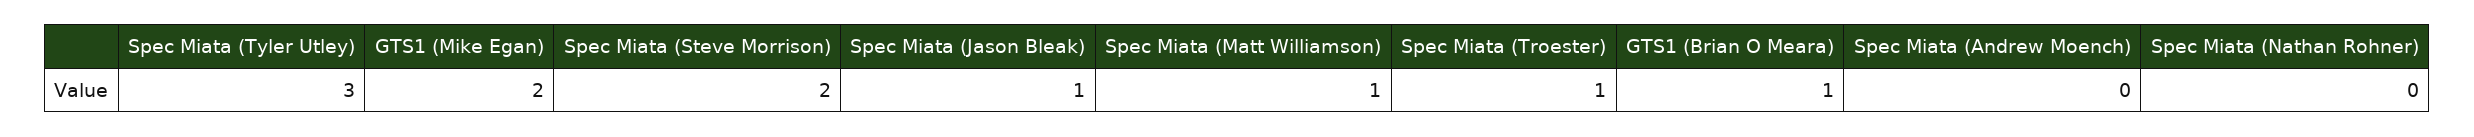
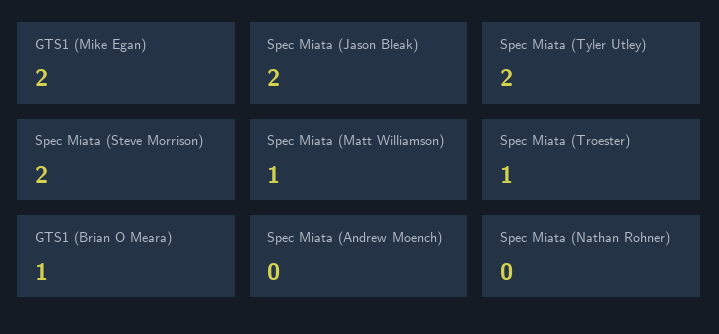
Spec Miata (Tyler Utley): 3 -> 2
Spec Miata (Jason Bleak): 1 -> 2

